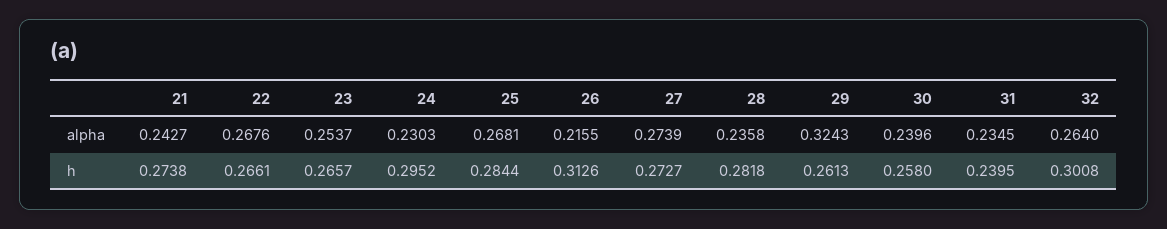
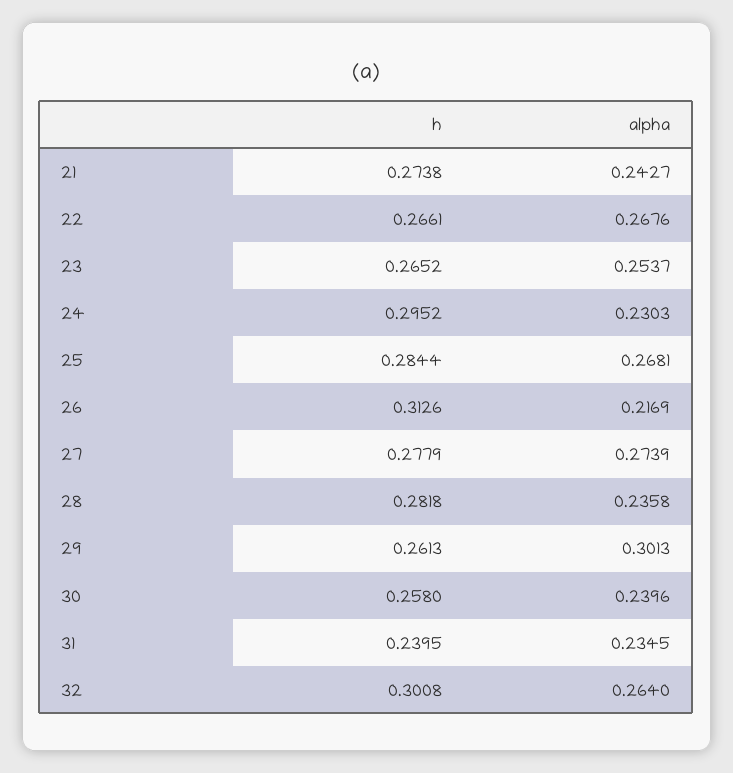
26, alpha: 0.2155 -> 0.2169
29, alpha: 0.3243 -> 0.3013
23, h: 0.2657 -> 0.2652
27, h: 0.2727 -> 0.2779

